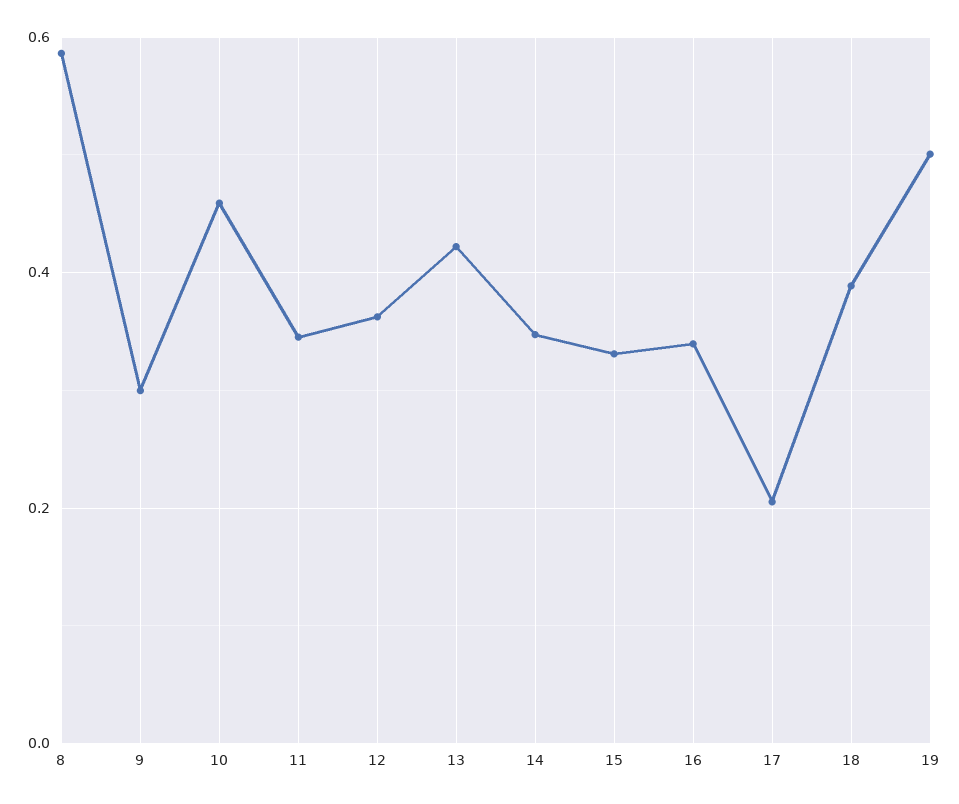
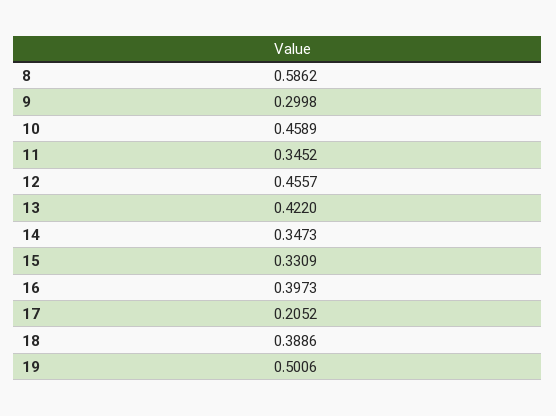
12: 0.36 -> 0.4557
16: 0.34 -> 0.3973

